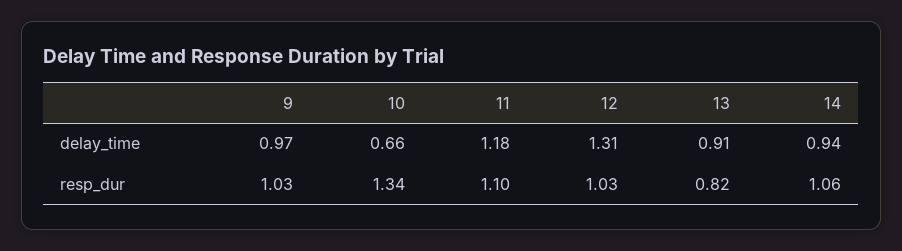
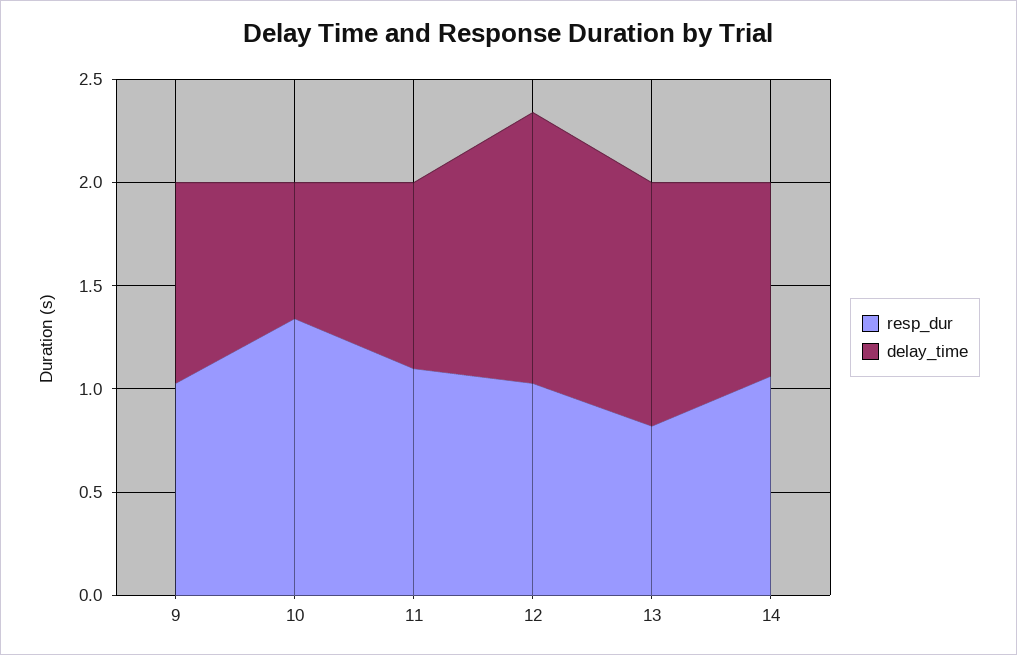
delay_time, 11: 1.18 -> 0.9
delay_time, 13: 0.91 -> 1.2

